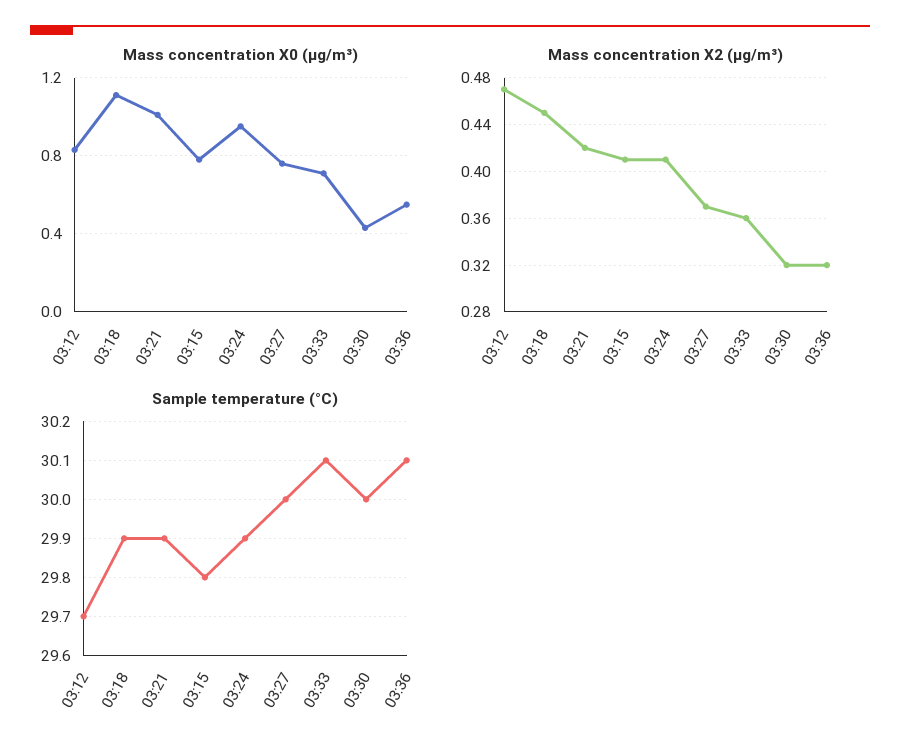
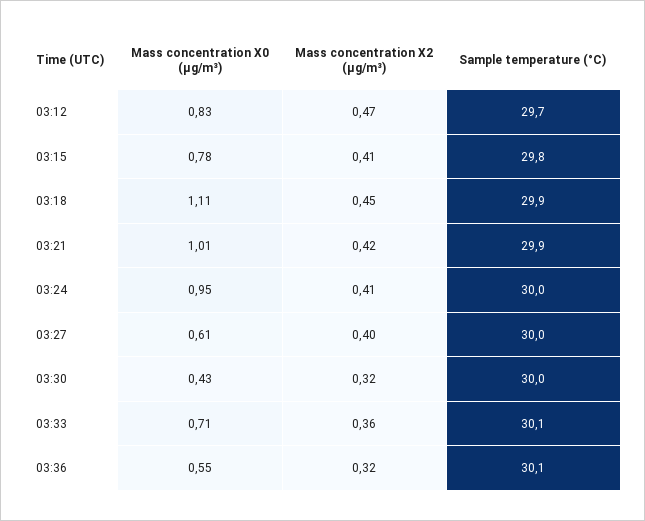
Mass concentration X0 (μg/m³), 03:27: 0.75 -> 0.61
Mass concentration X2 (μg/m³), 03:27: 0.37 -> 0.4
Sample temperature (°C), 03:24: 29.9 -> 30

